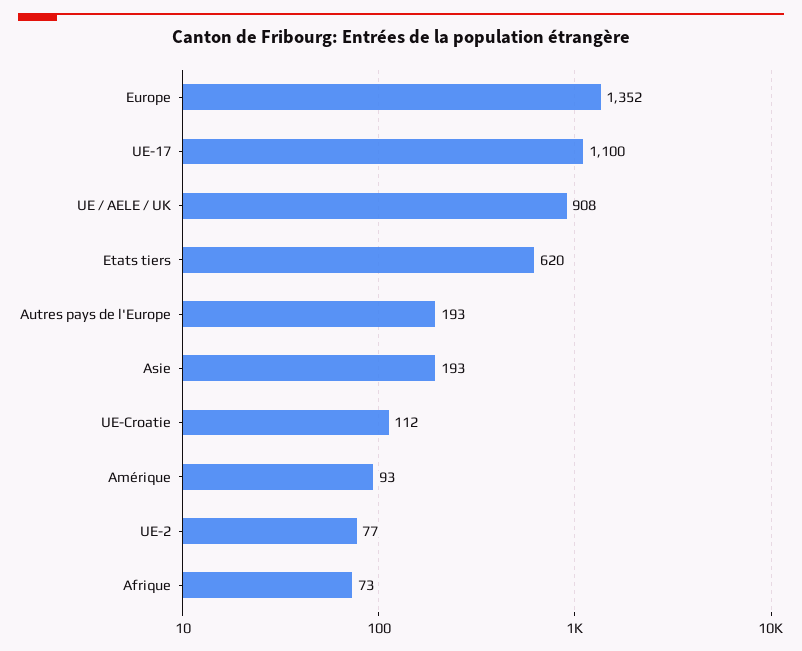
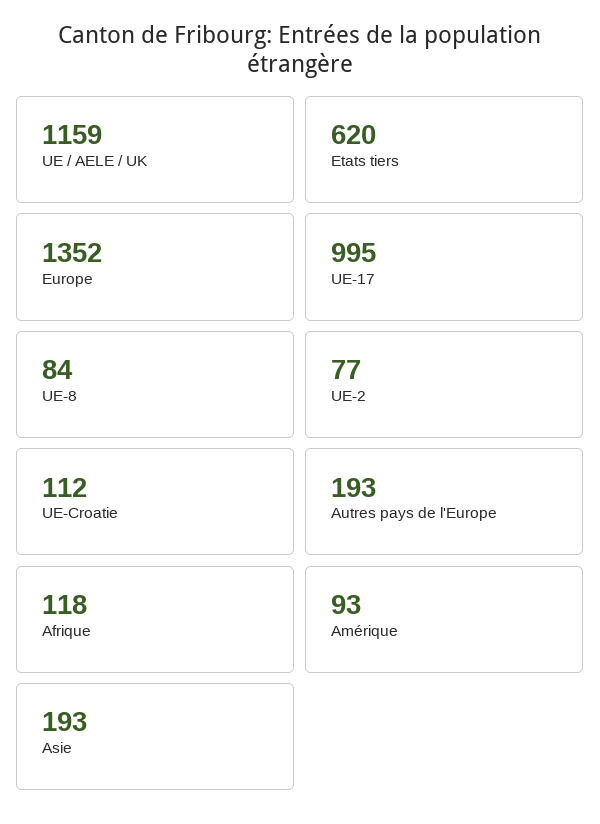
UE-17: 1100 -> 995
UE / AELE / UK: 908 -> 1159
Afrique: 73 -> 118
UE-8: none -> 84

